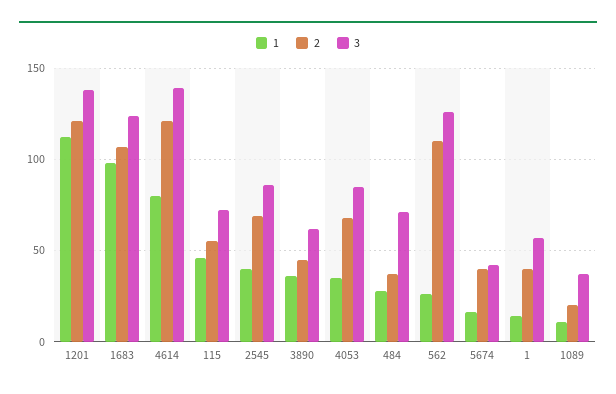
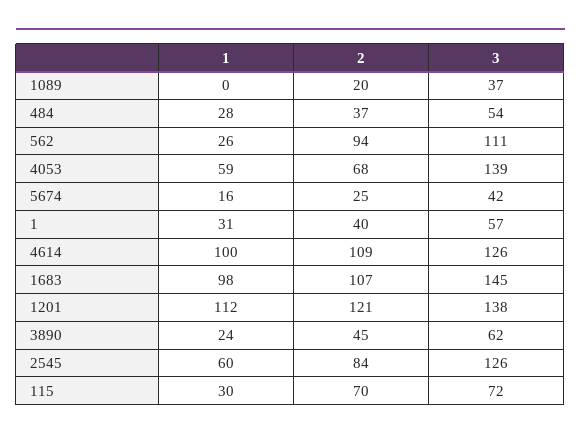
3, 1683: 125 -> 145
1, 4614: 80 -> 100
2, 4614: 120 -> 109
3, 4614: 140 -> 126
1, 115: 45 -> 30
2, 115: 55 -> 70
1, 2545: 40 -> 60
2, 2545: 70 -> 84
3, 2545: 85 -> 126
1, 3890: 35 -> 24
1, 4053: 35 -> 59
3, 4053: 85 -> 139
3, 484: 70 -> 54
2, 562: 110 -> 94
3, 562: 125 -> 111
2, 5674: 40 -> 25
1, 1: 15 -> 31
1, 1089: 10 -> 0

